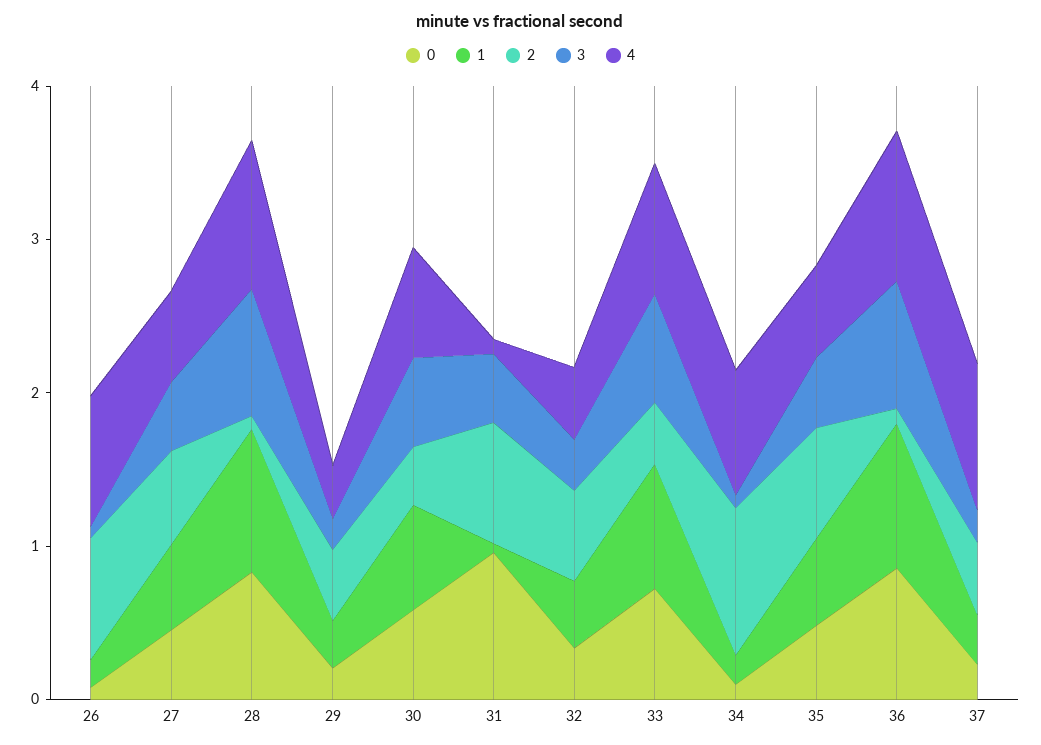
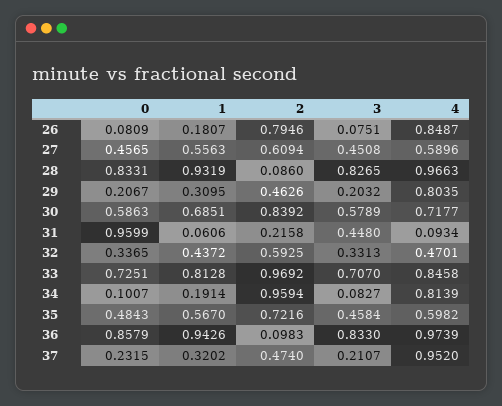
4, 29: 0.4 -> 0.8035
2, 30: 0.4 -> 0.8392
2, 31: 0.8 -> 0.2158
2, 33: 0.4 -> 0.9692

